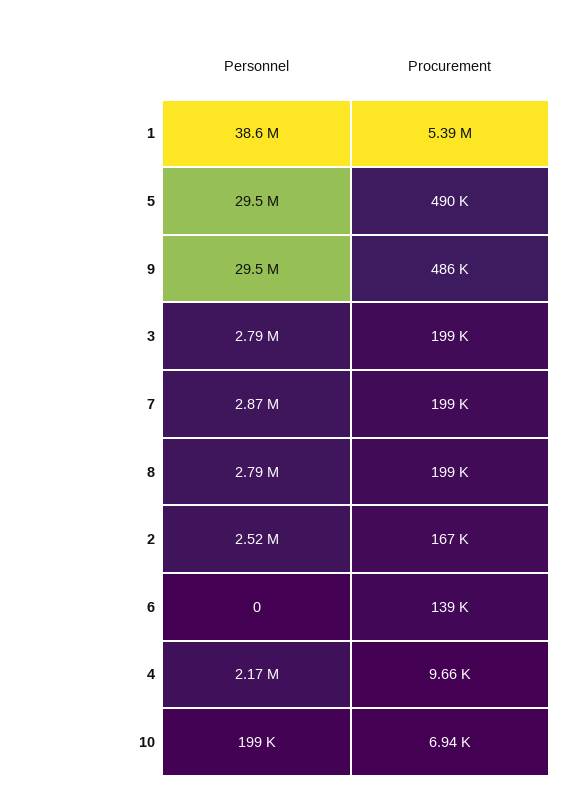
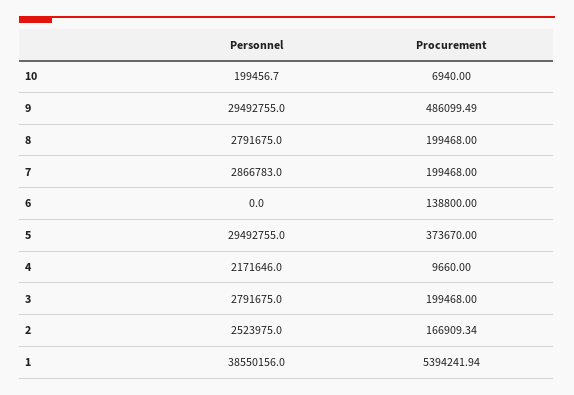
Procurement, 5: 490000 -> 373670

